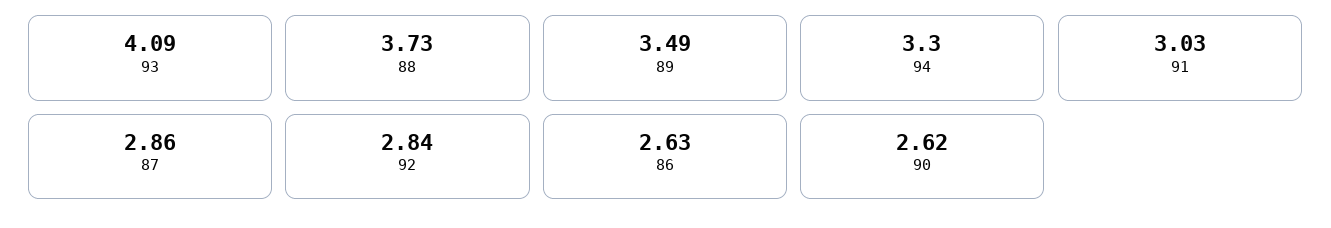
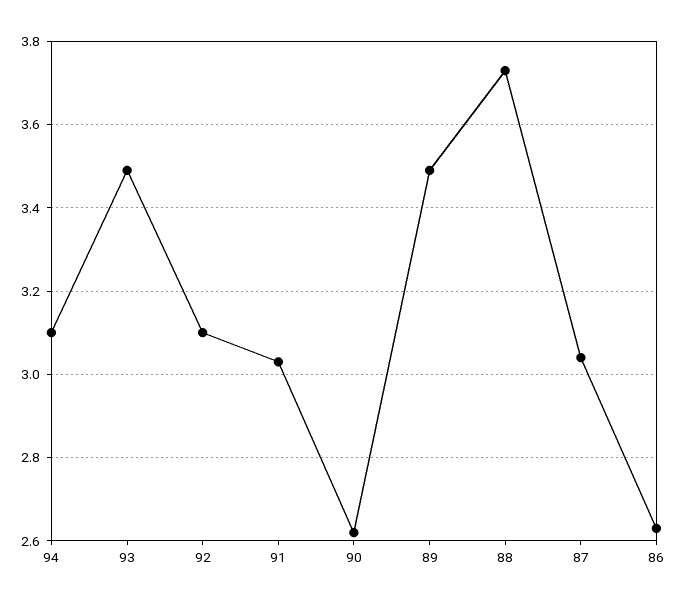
93: 4.09 -> 3.5
94: 3.3 -> 3.1
87: 2.86 -> 3.05
92: 2.84 -> 3.1

